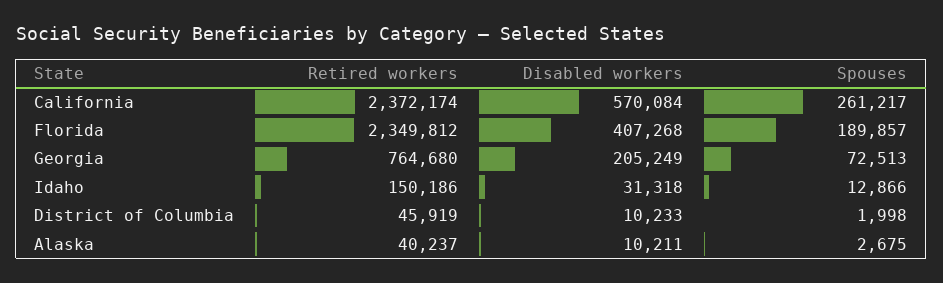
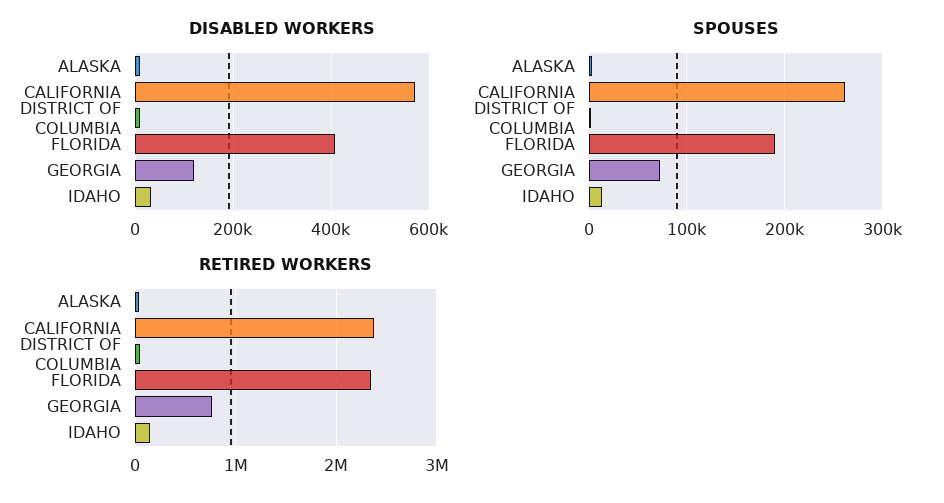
Disabled workers, Georgia: 205249 -> 120000

